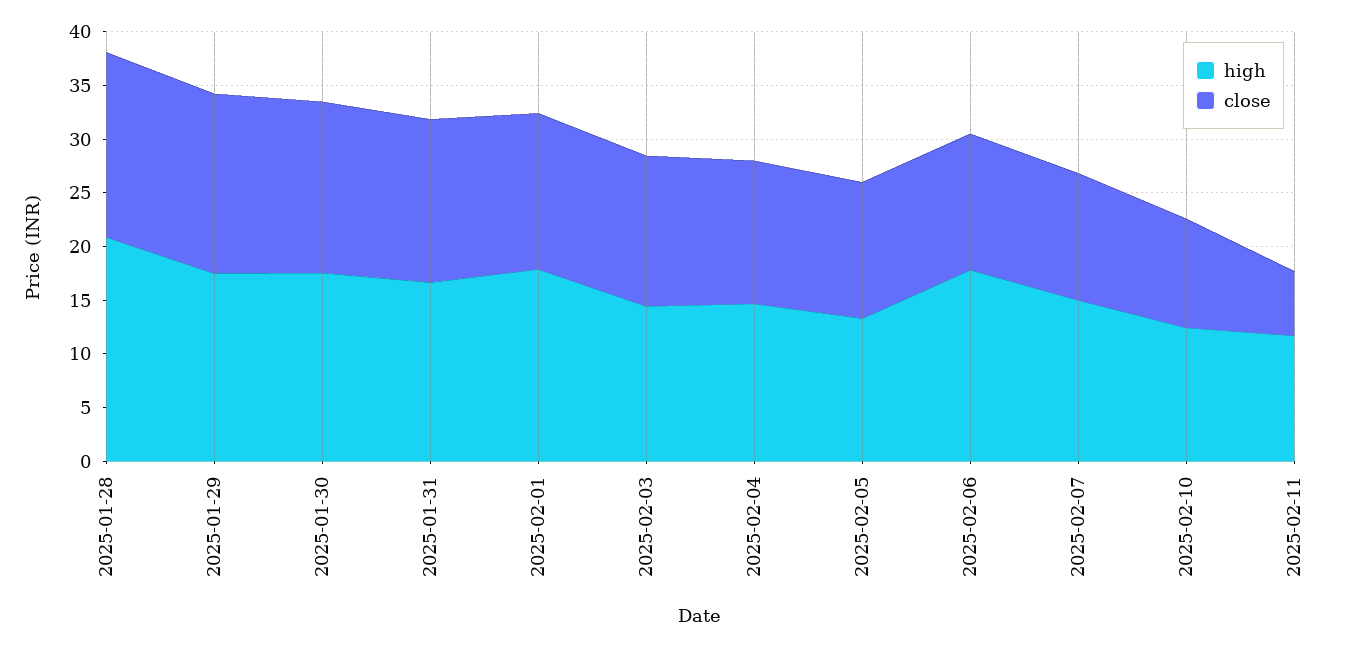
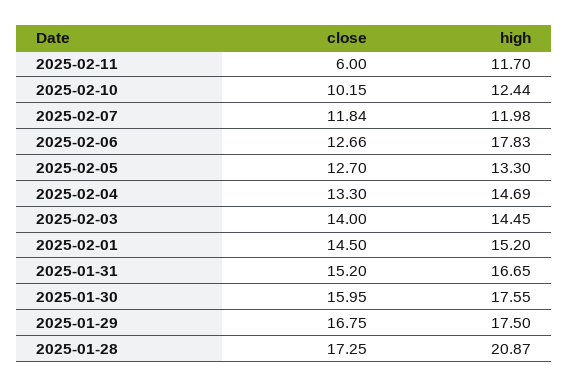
high, 2025-02-01: 18 -> 15.2
high, 2025-02-07: 15 -> 11.98

